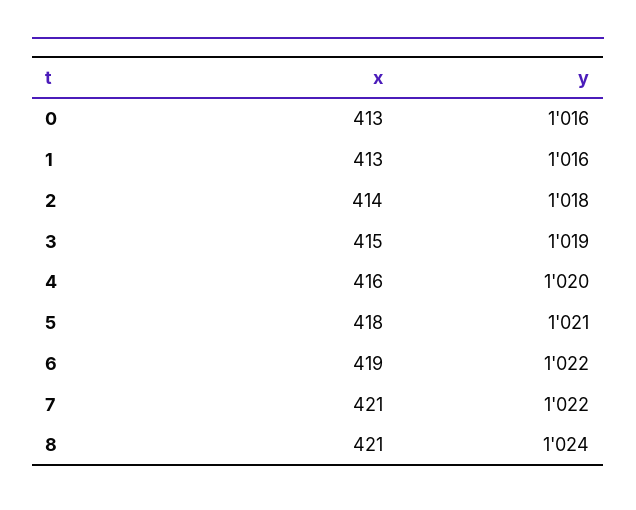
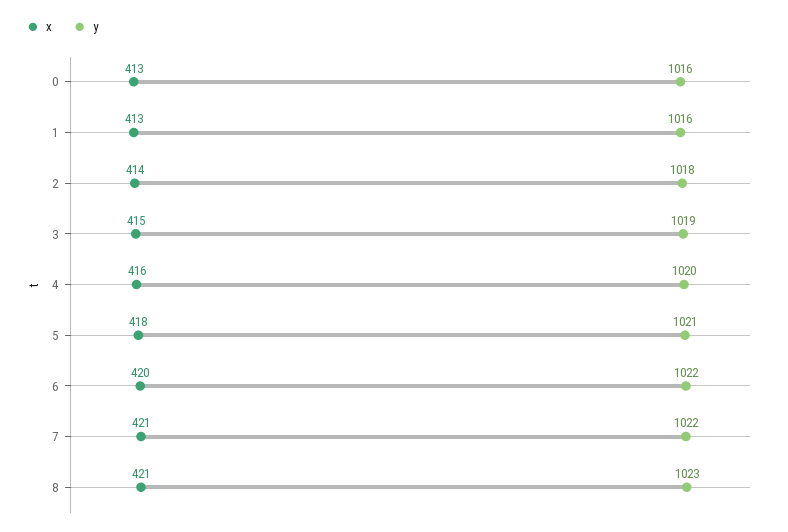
x, 6: 419 -> 420
y, 8: 1024 -> 1023

